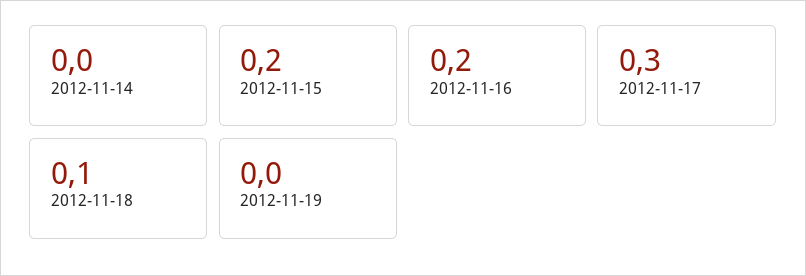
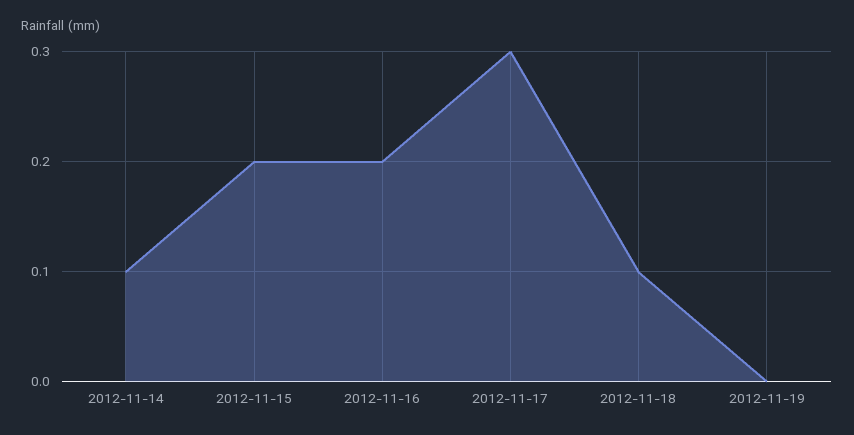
2012-11-14: 0 -> 0.1

